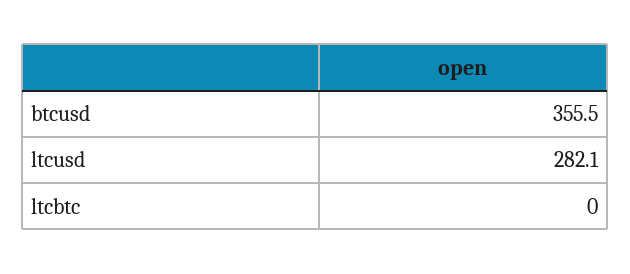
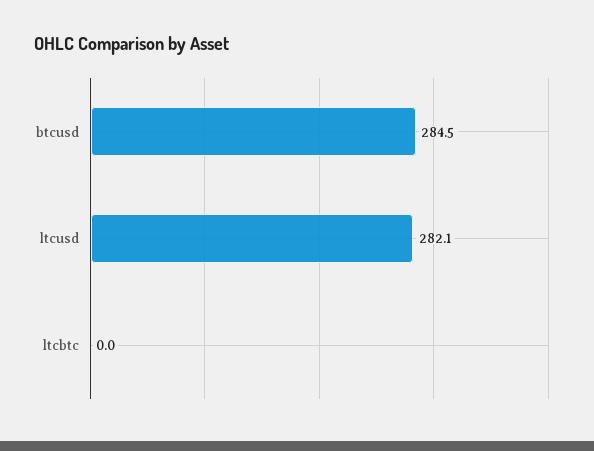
btcusd: 355.5 -> 284.5

